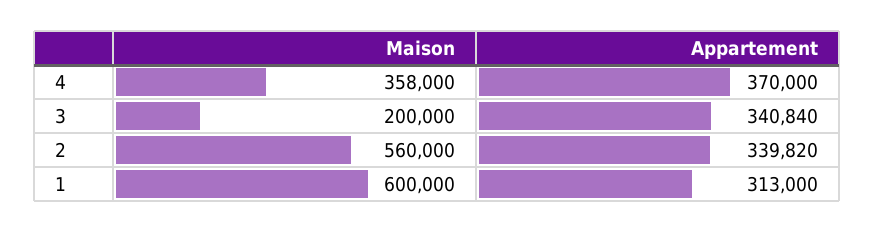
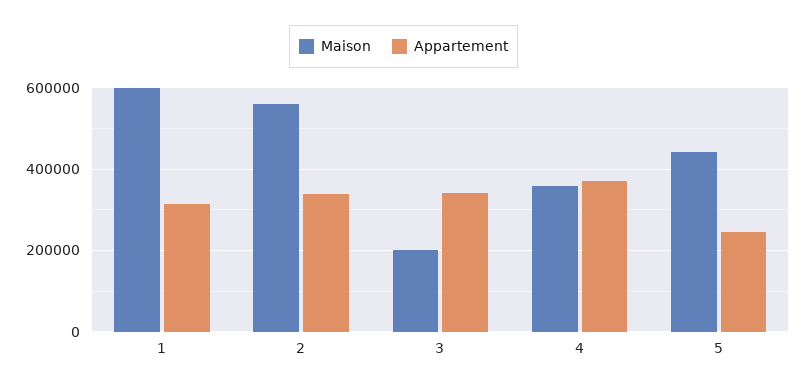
Maison, 5: none -> 440000
Appartement, 5: none -> 240000

